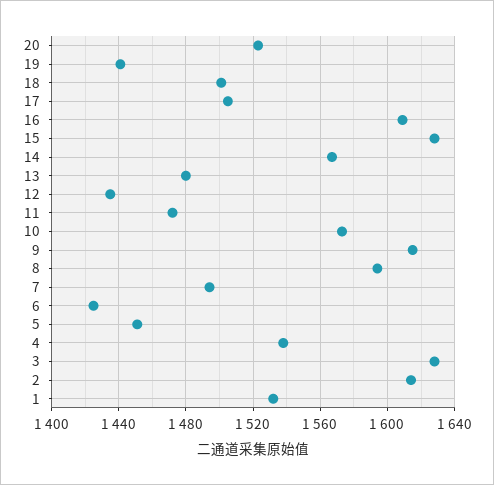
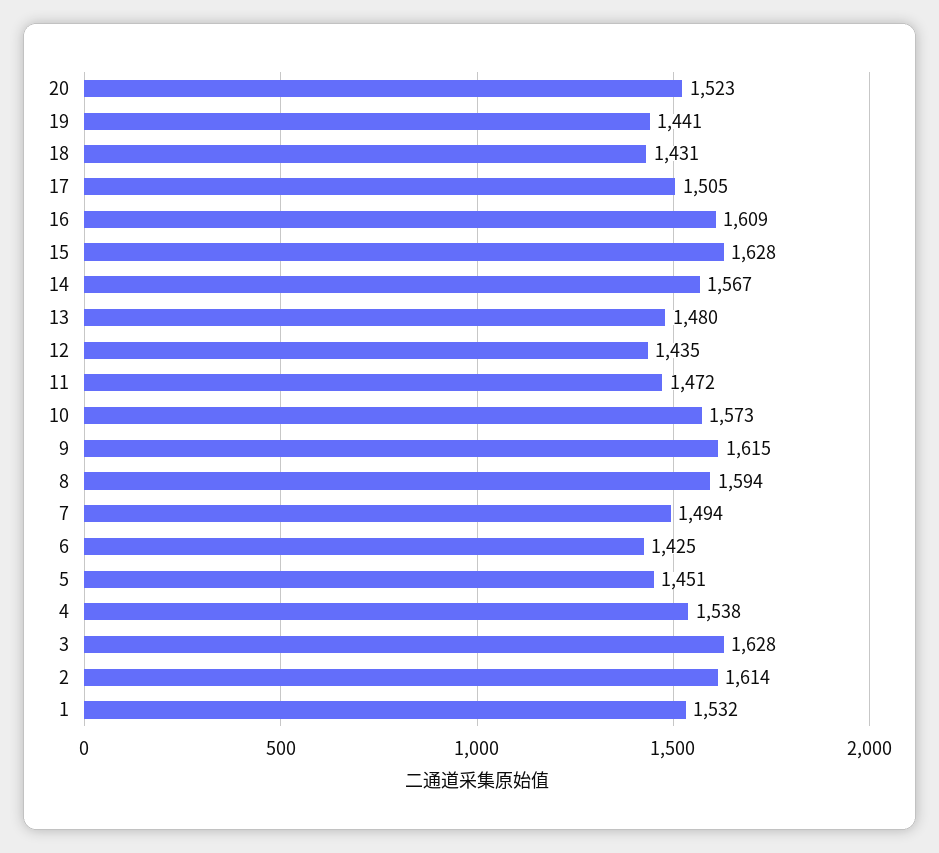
18: 1500 -> 1431

